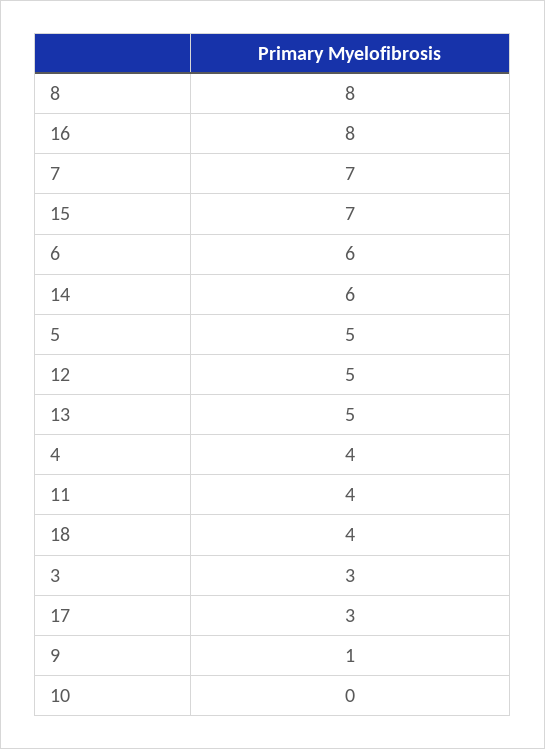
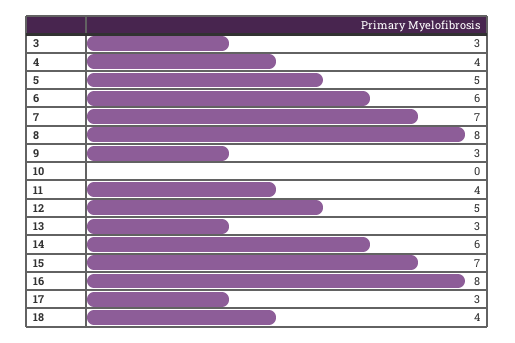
13: 5 -> 3
9: 1 -> 3

